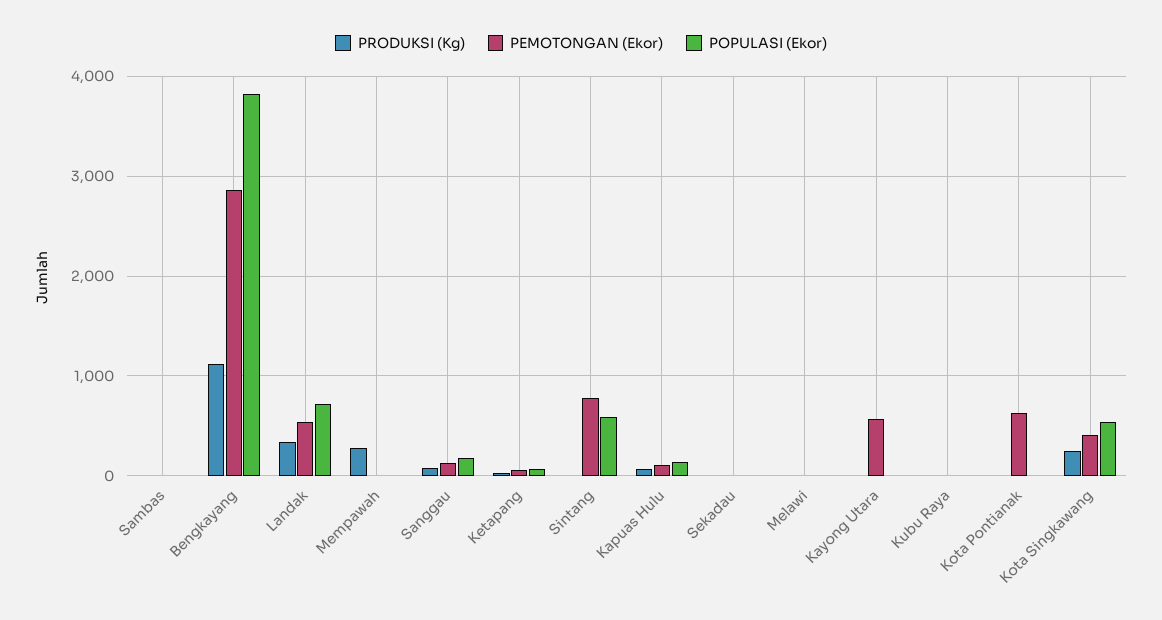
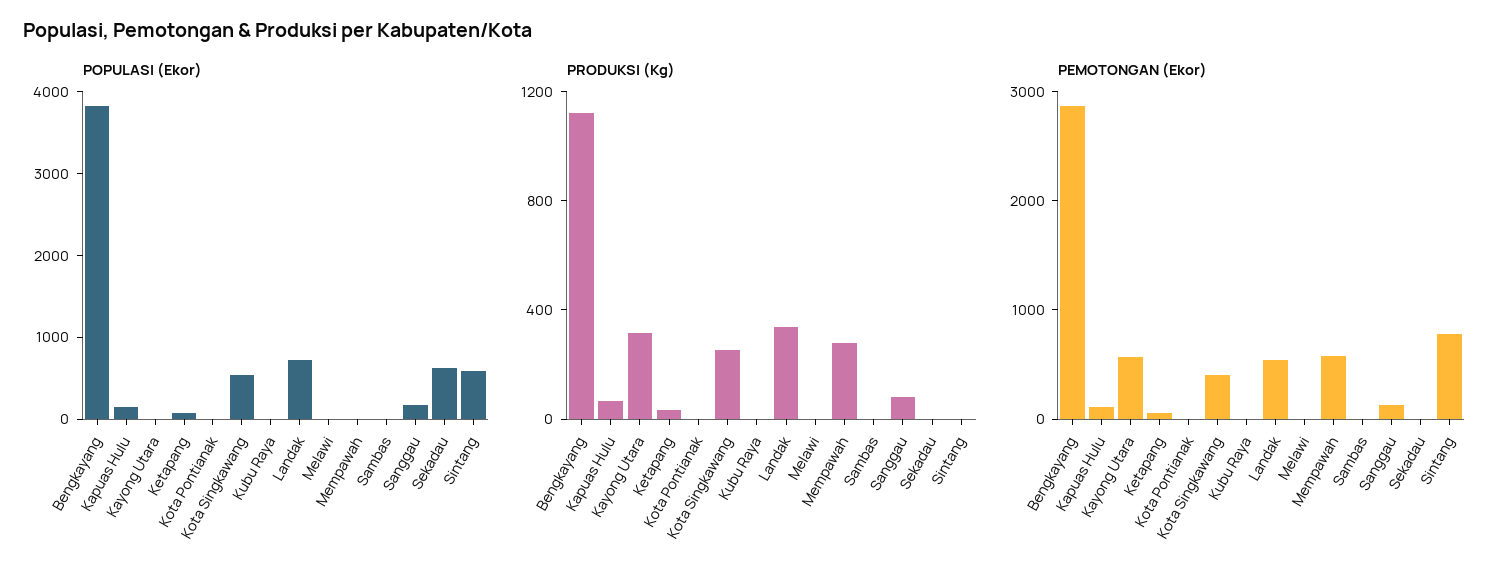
PEMOTONGAN (Ekor), Mempawah: 0 -> 600
POPULASI (Ekor), Sekadau: 0 -> 600
PRODUKSI (Kg), Kayong Utara: 0 -> 300
PEMOTONGAN (Ekor), Kota Pontianak: 600 -> 0

